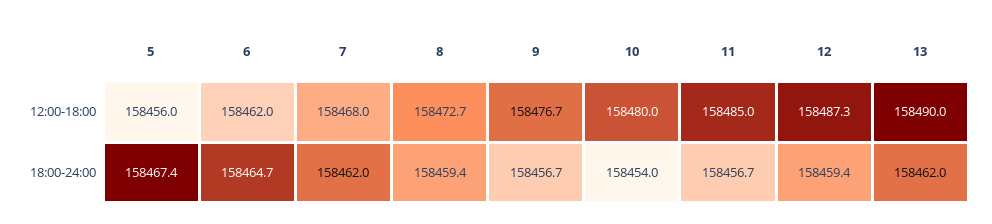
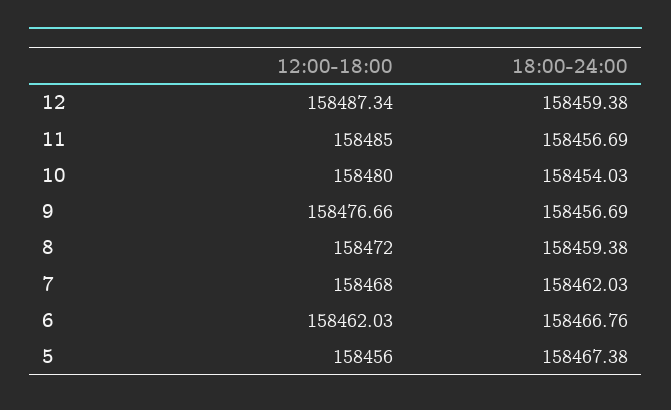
8, 12:00-18:00: 158472.7 -> 158472
13, 12:00-18:00: 158490 -> none
6, 18:00-24:00: 158464.7 -> 158466.76
13, 18:00-24:00: 158462 -> none

